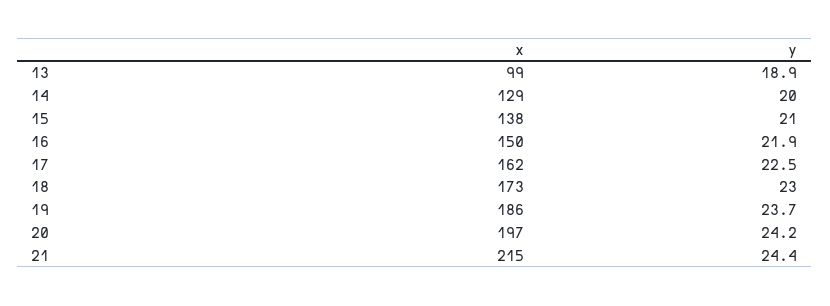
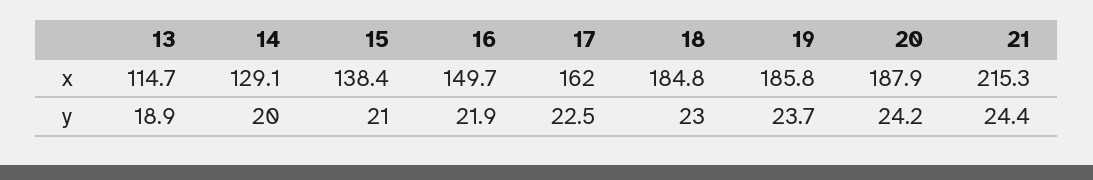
x, 13: 99 -> 114.7
x, 18: 173 -> 184.8
x, 20: 197 -> 187.9

